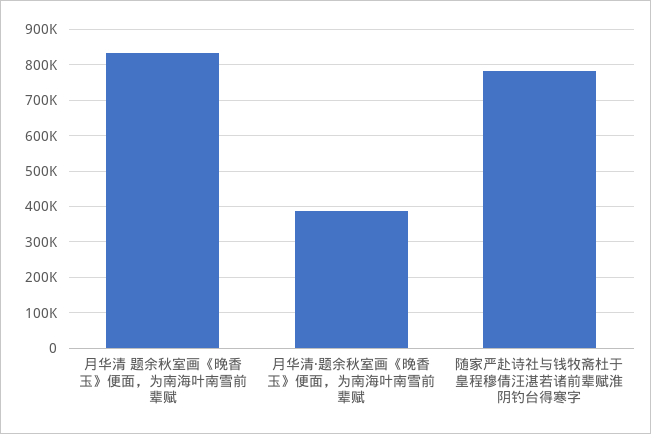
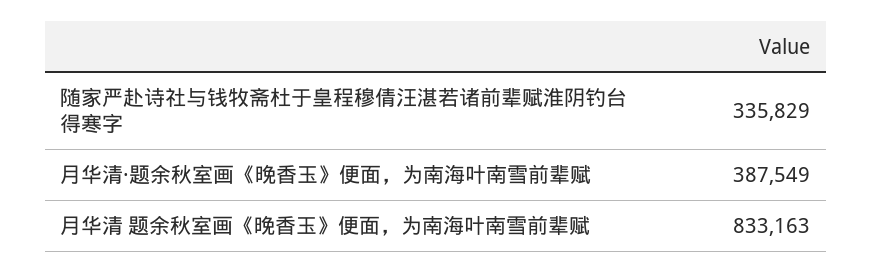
随家严赴诗社与钱牧斋杜于皇程穆倩汪湛若诸前辈赋淮阴钓台得寒字: 780000 -> 335829

